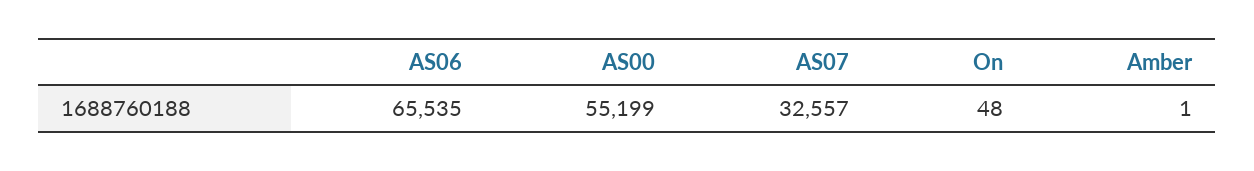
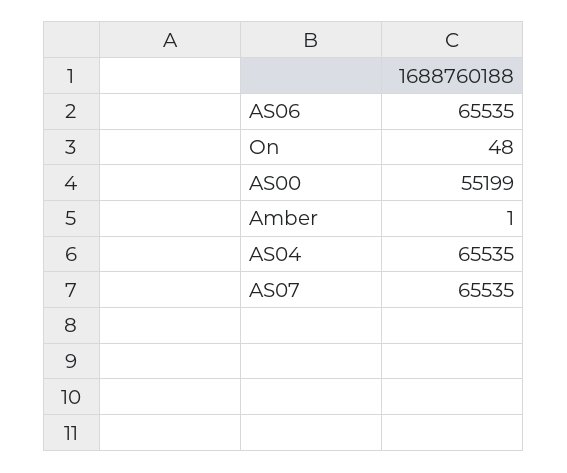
AS07: 32557 -> 65535
AS04: none -> 65535

